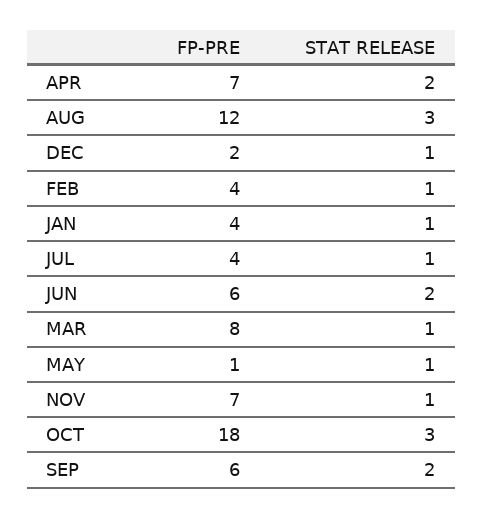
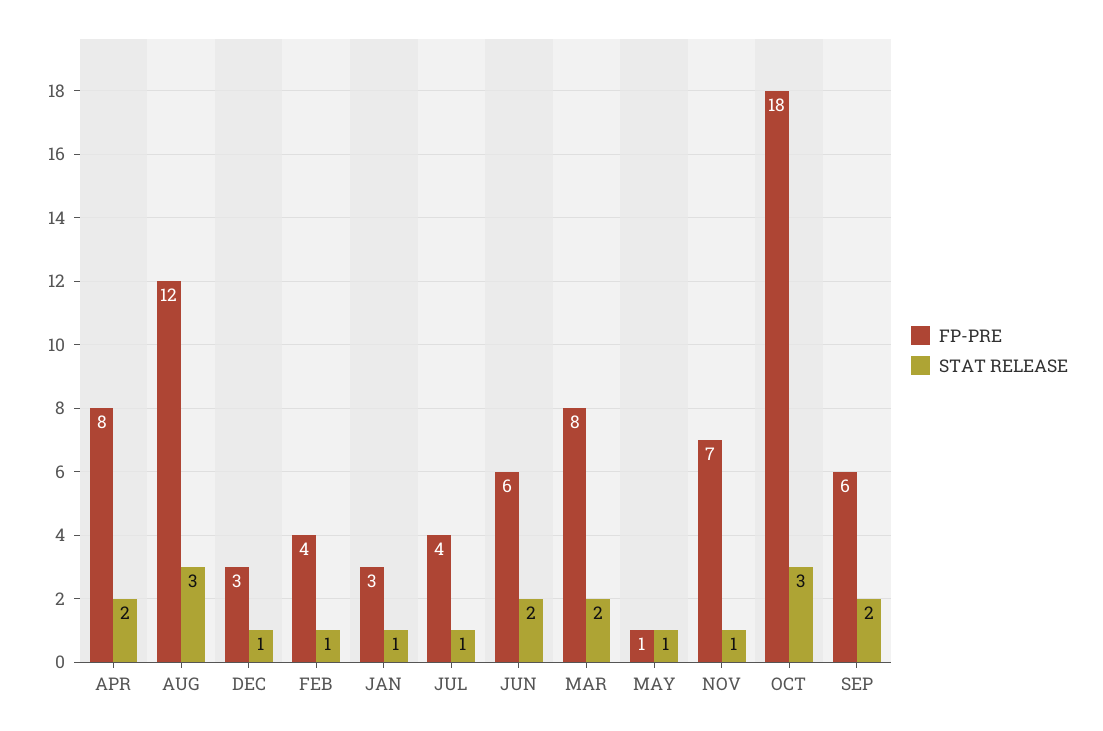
FP-PRE, APR: 7 -> 8
FP-PRE, DEC: 2 -> 3
FP-PRE, JAN: 4 -> 3
STAT RELEASE, MAR: 1 -> 2

